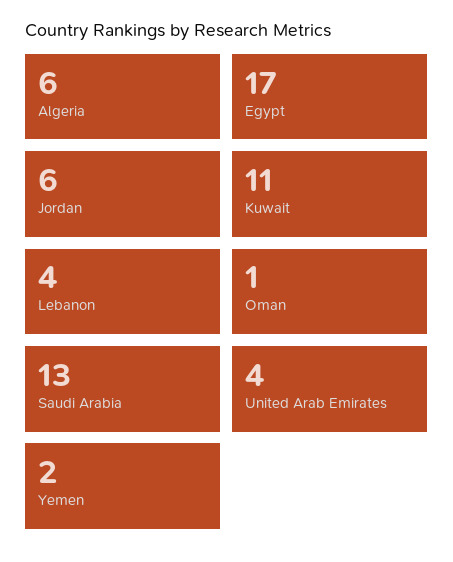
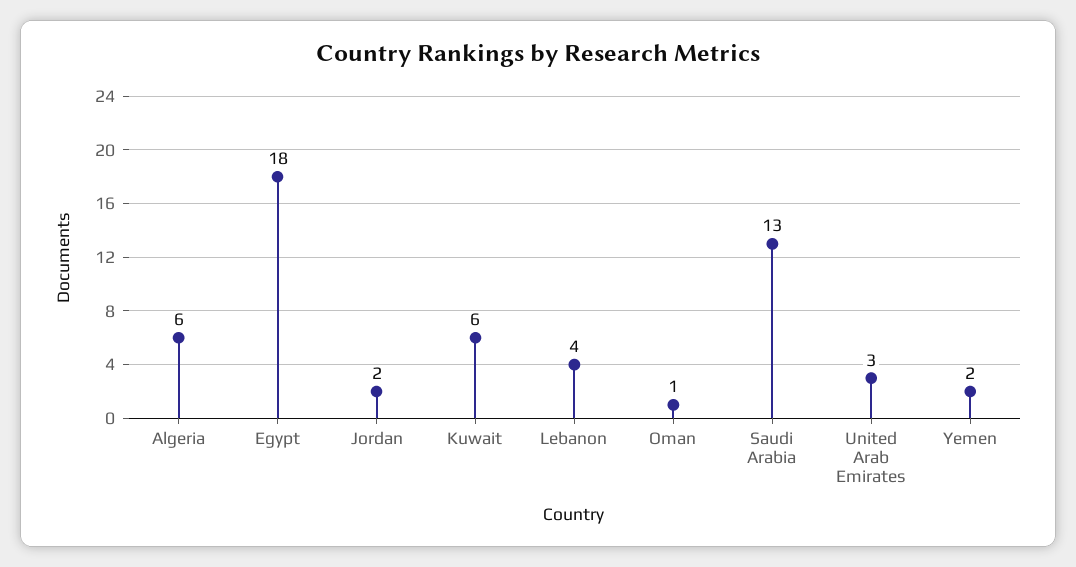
Egypt: 17 -> 18
Jordan: 6 -> 2
Kuwait: 11 -> 6
United Arab Emirates: 4 -> 3

